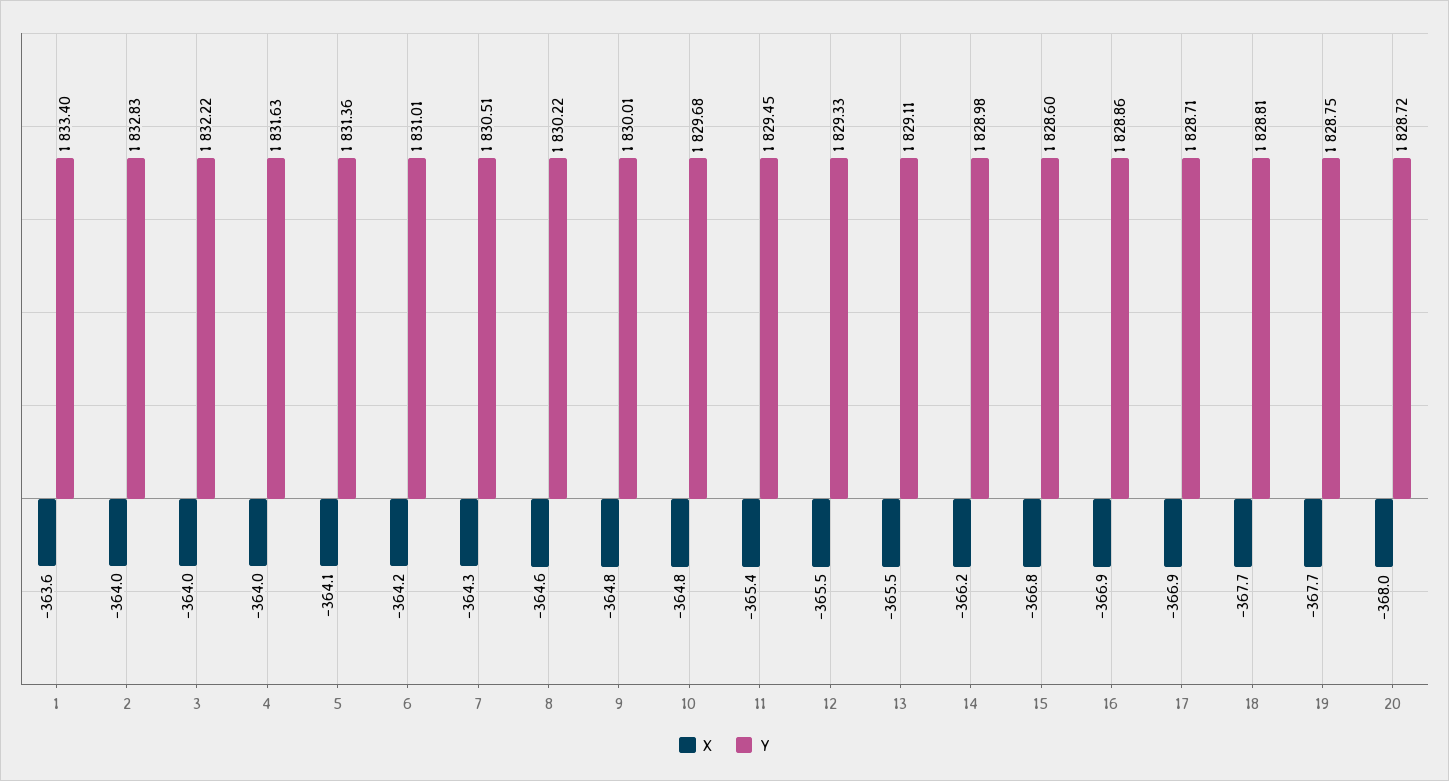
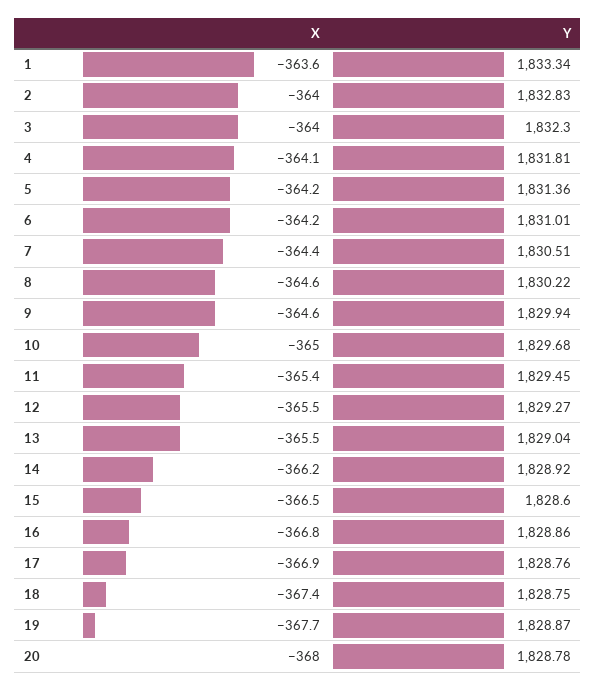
Y, 1: 1833.4 -> 1833.34
Y, 3: 1832.22 -> 1832.3
X, 4: -364 -> -364.1
Y, 4: 1831.63 -> 1831.81
X, 5: -364.1 -> -364.2
X, 7: -364.3 -> -364.4
X, 9: -364.8 -> -364.6
Y, 9: 1830.01 -> 1829.94
X, 10: -364.8 -> -365
Y, 12: 1829.33 -> 1829.27
Y, 13: 1829.11 -> 1829.04
Y, 14: 1828.98 -> 1828.92
X, 15: -366.8 -> -366.5
X, 16: -366.9 -> -366.8
Y, 17: 1828.71 -> 1828.76
X, 18: -367.7 -> -367.4
Y, 18: 1828.81 -> 1828.75
Y, 19: 1828.75 -> 1828.87
Y, 20: 1828.72 -> 1828.78

